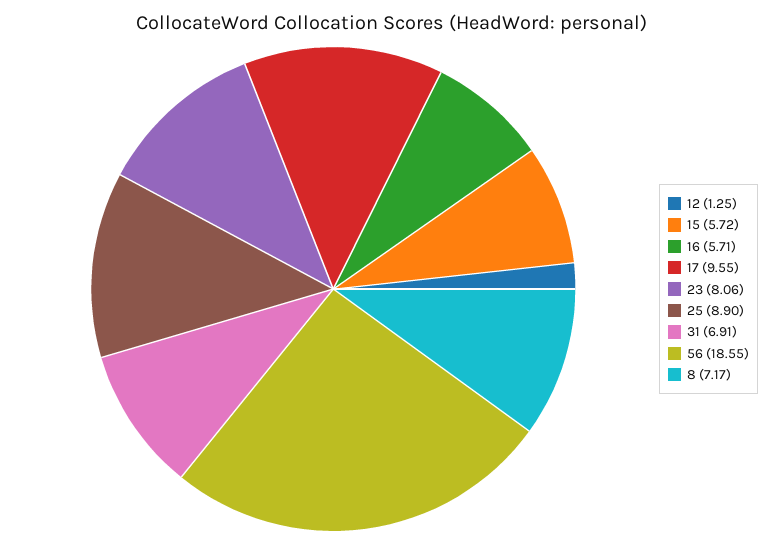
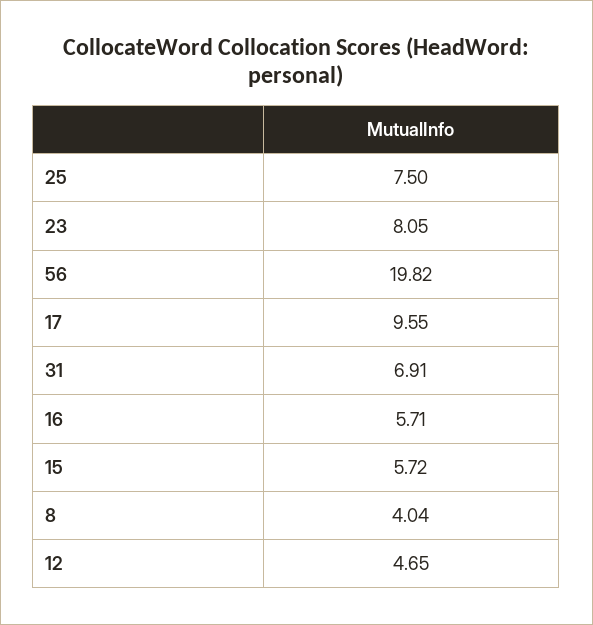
12: 1.25 -> 4.65
23: 8.06 -> 8.05
25: 8.9 -> 7.5
56: 18.55 -> 19.82
8: 7.17 -> 4.04

